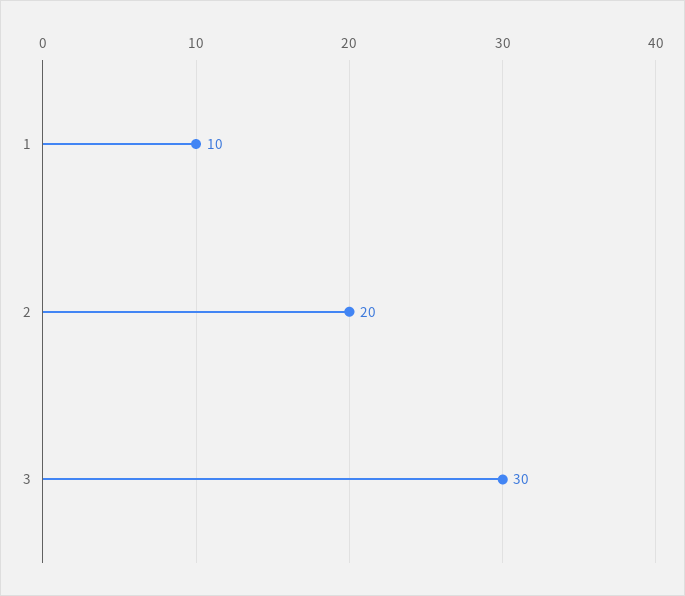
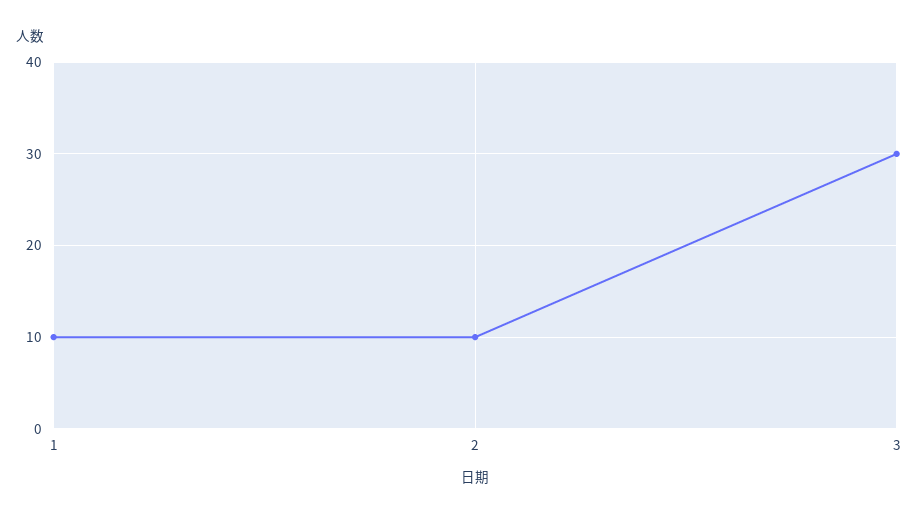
2: 20 -> 10

